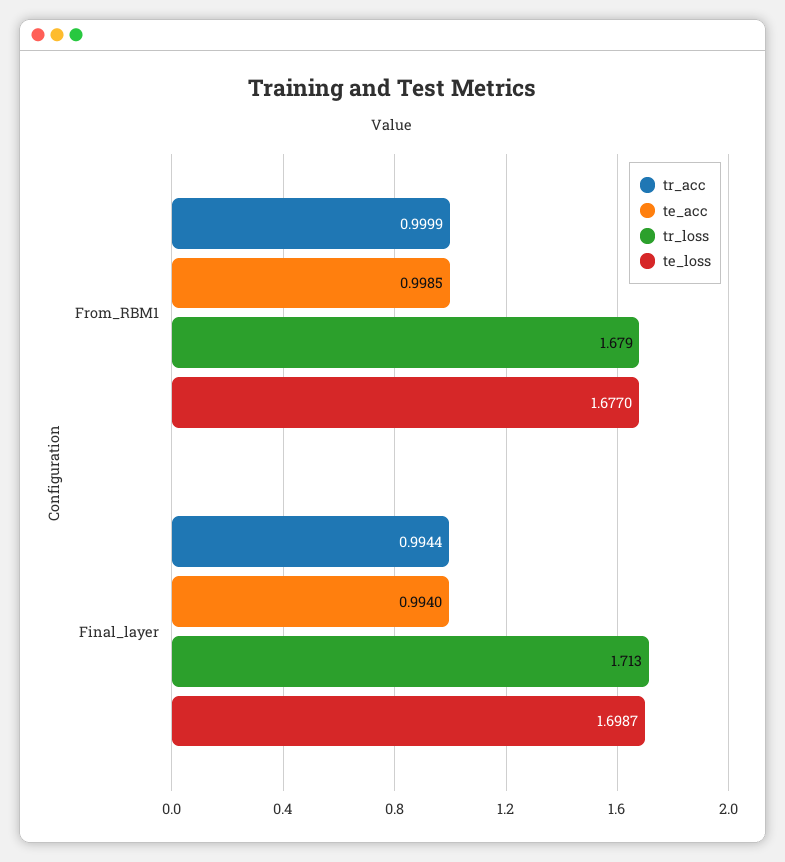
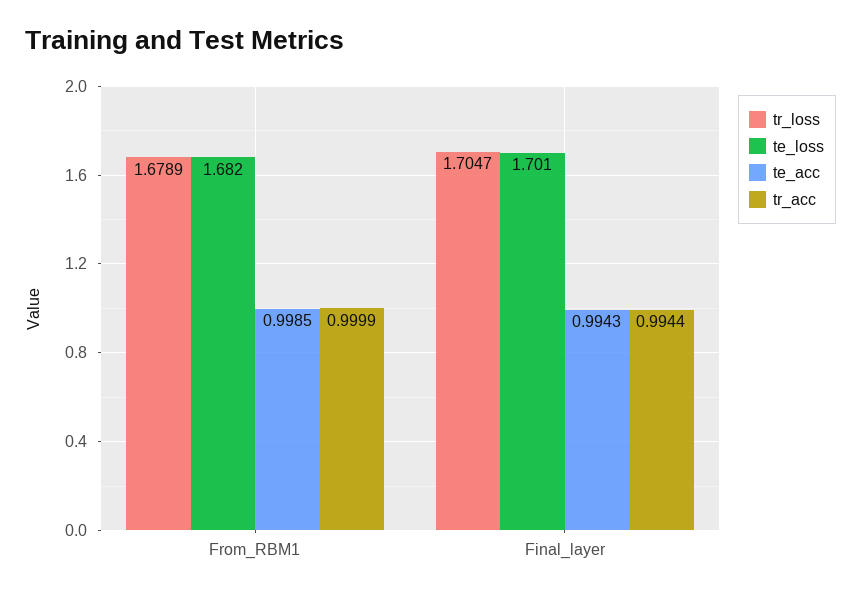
te_loss, From_RBM1: 1.677 -> 1.682
te_acc, Final_layer: 0.994 -> 0.9943
tr_loss, Final_layer: 1.713 -> 1.7047
te_loss, Final_layer: 1.6987 -> 1.701

